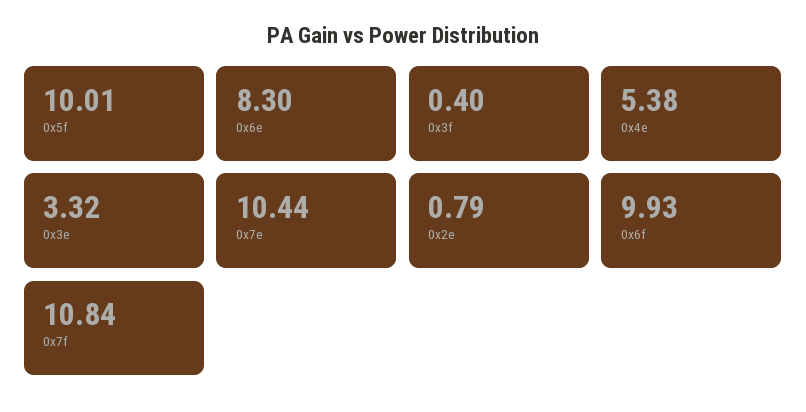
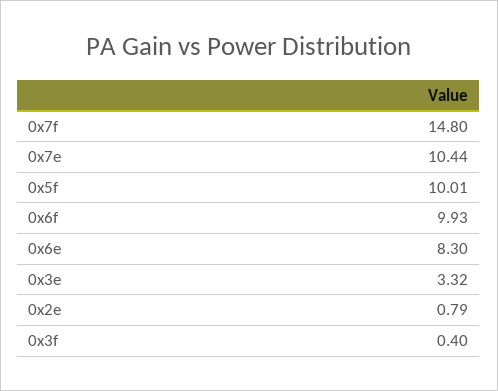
0x4e: 5.38 -> none
0x7f: 10.84 -> 14.8

